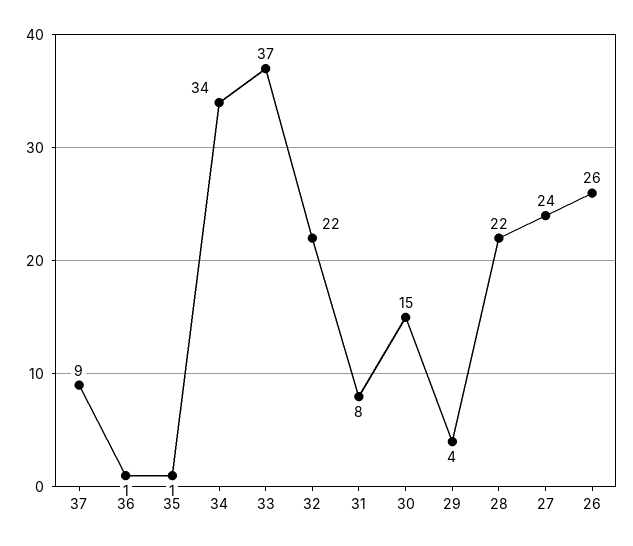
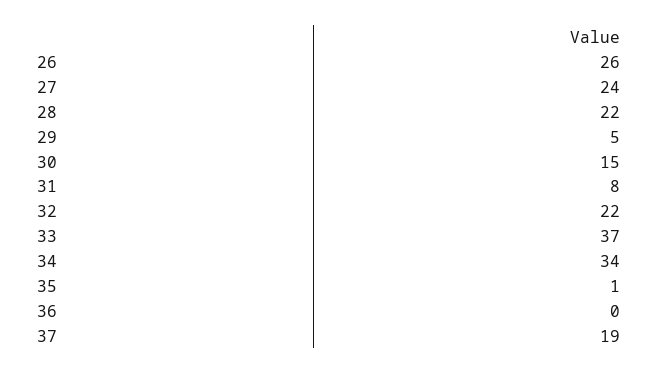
37: 9 -> 19
36: 1 -> 0
29: 4 -> 5

